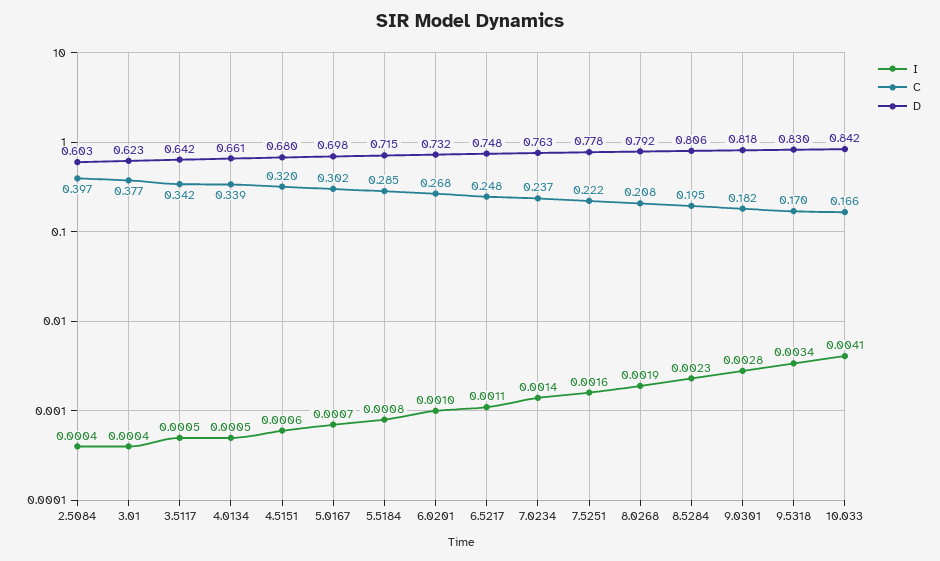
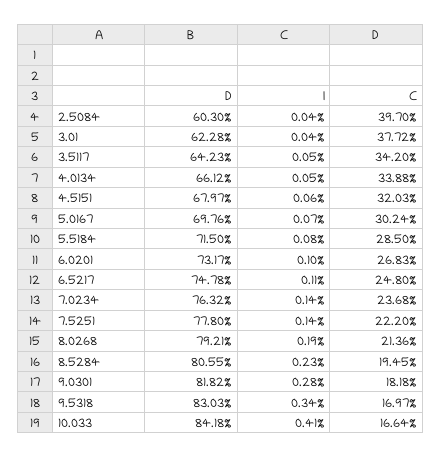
I, 7.5251: 0.0016 -> 0.0014
C, 8.0268: 0.208 -> 0.2136

